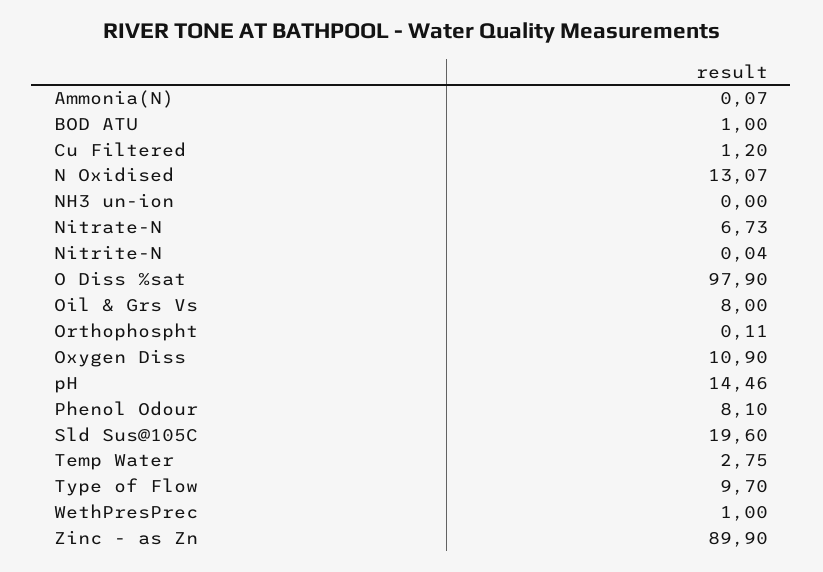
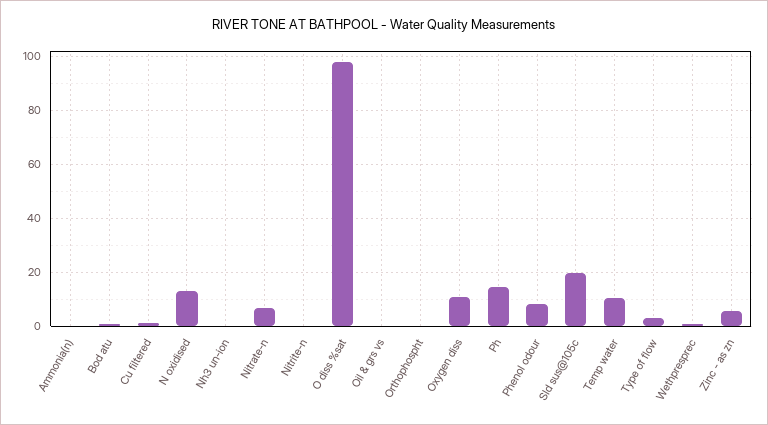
Oil & Grs Vs: 8 -> 0
Temp Water: 2.75 -> 10
Type of Flow: 9.7 -> 2.5
Zinc - as Zn: 89.9 -> 5

